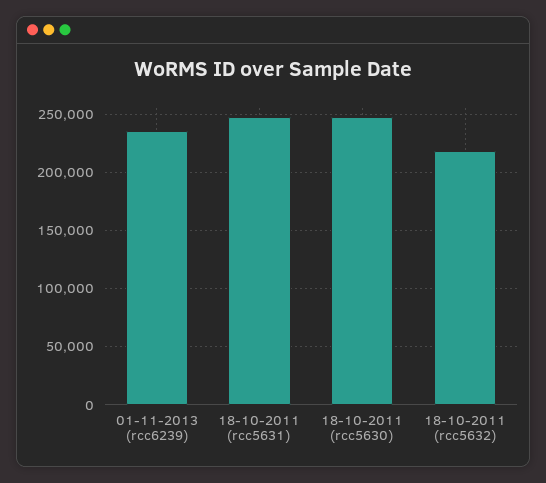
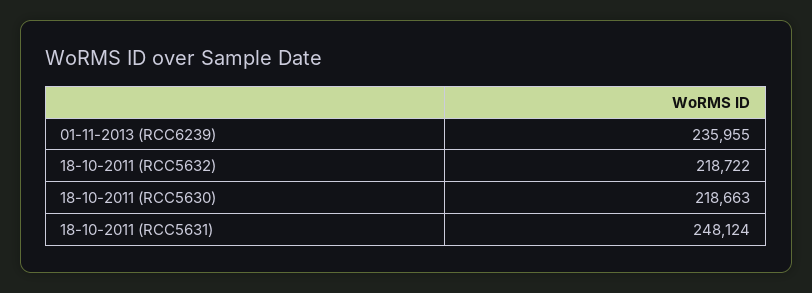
18-10-2011 (rcc5630): 250000 -> 218663

